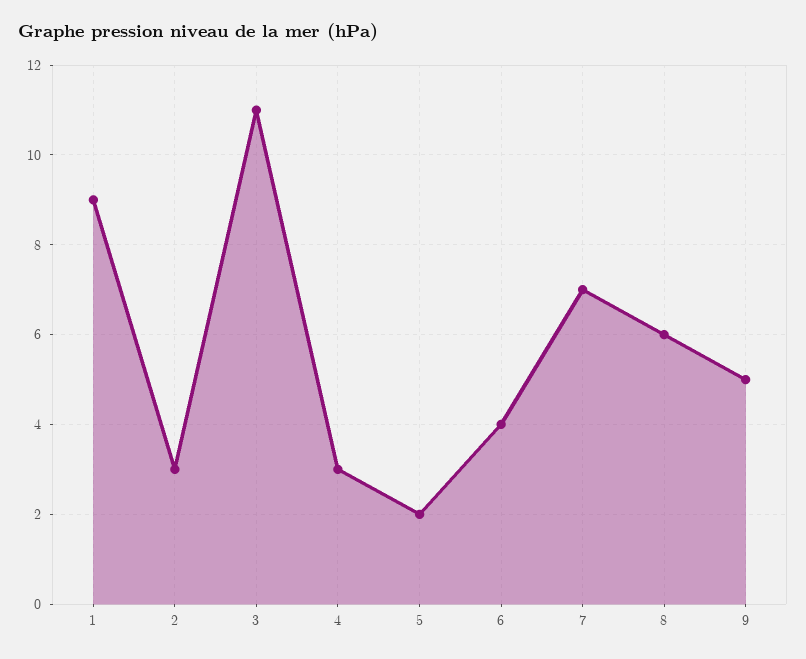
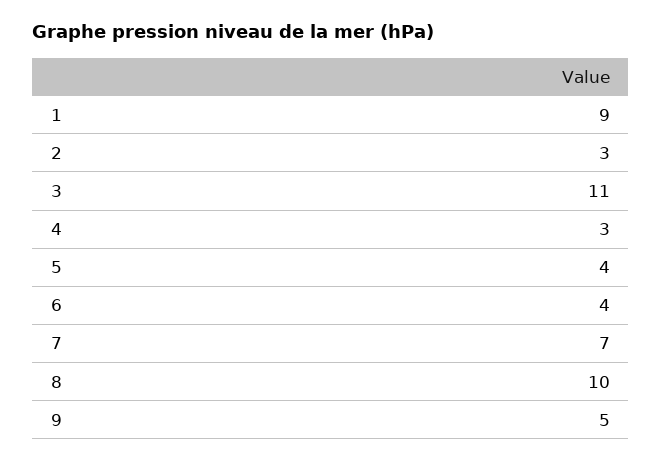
5: 2 -> 4
8: 6 -> 10

